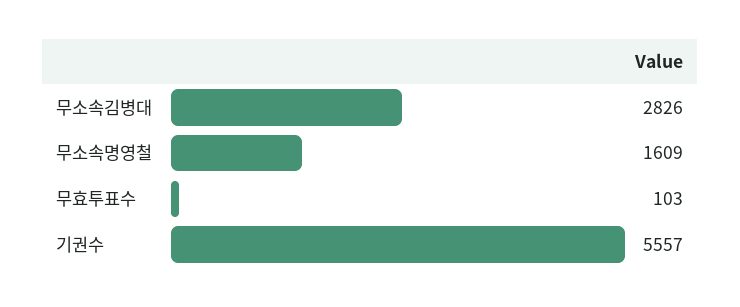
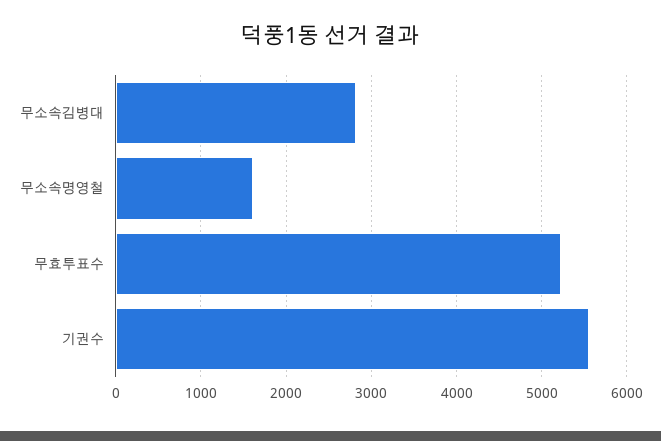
무효투표수: 103 -> 5200

